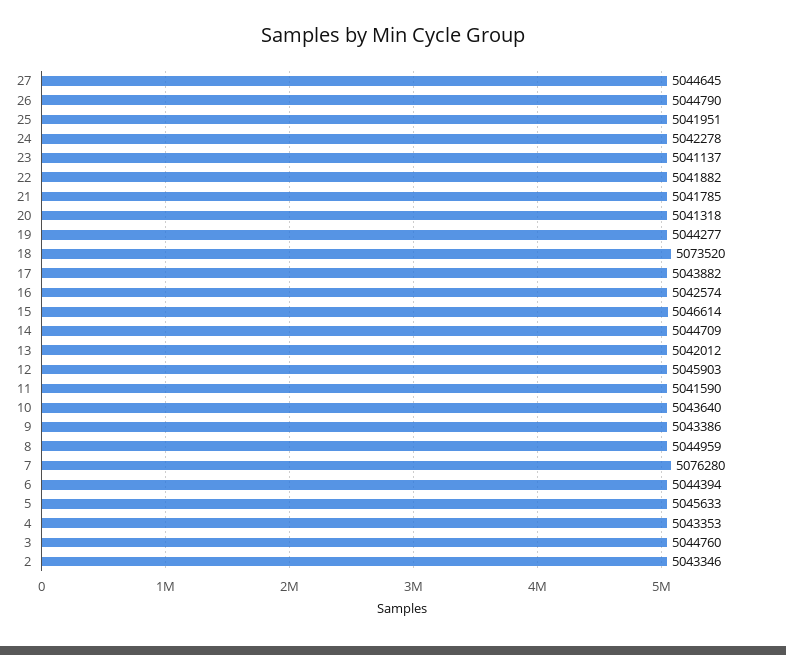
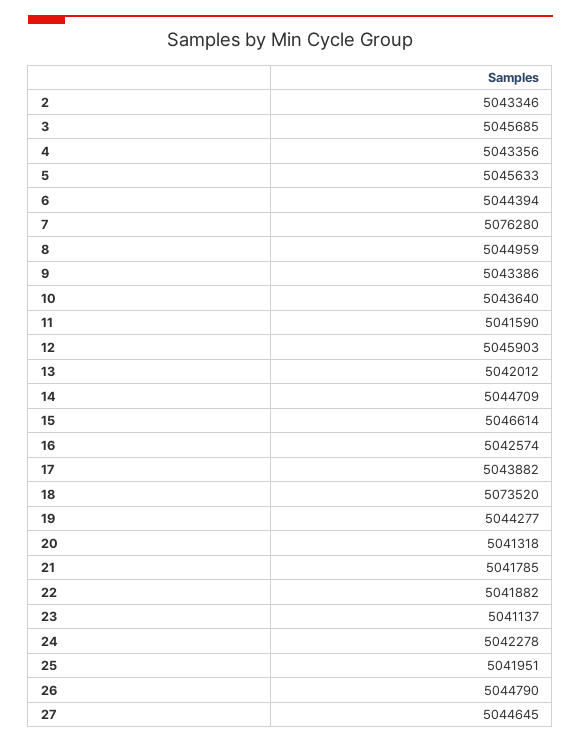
4: 5043353 -> 5043356
3: 5044760 -> 5045685

